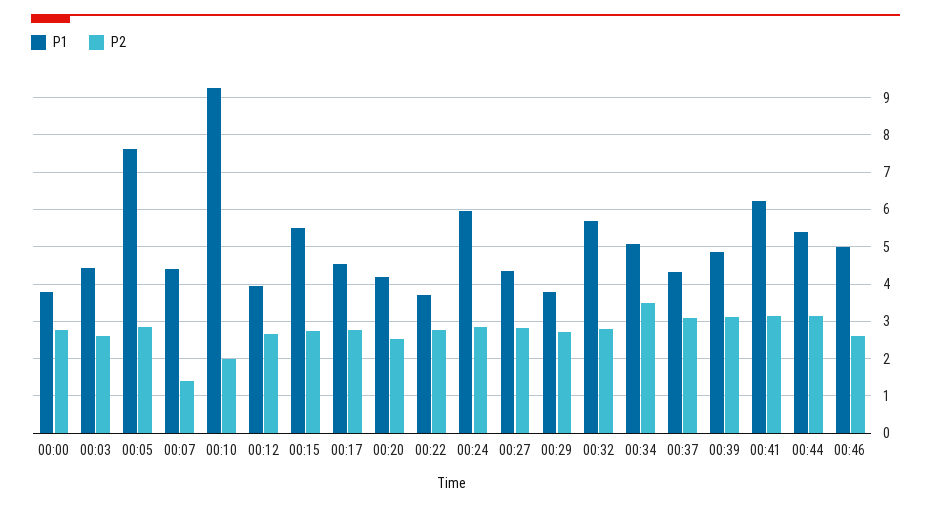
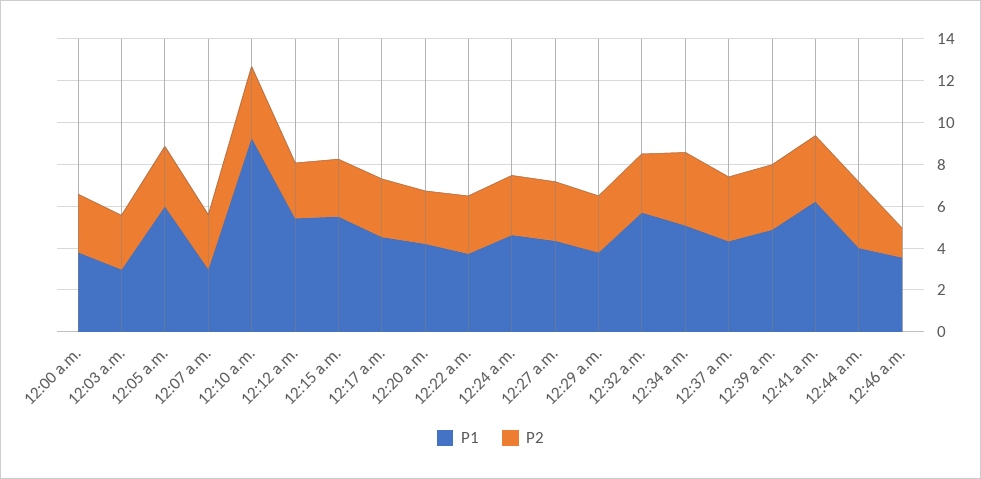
P1, 00:03: 4.4 -> 3
P1, 00:05: 7.6 -> 6
P1, 00:07: 4.4 -> 3
P2, 00:07: 1.4 -> 2.5
P2, 00:10: 2 -> 3.5
P1, 00:12: 4 -> 5.5
P1, 00:24: 6 -> 4.5
P1, 00:44: 5.4 -> 4
P1, 00:46: 5 -> 3.5
P2, 00:46: 2.6 -> 1.5

